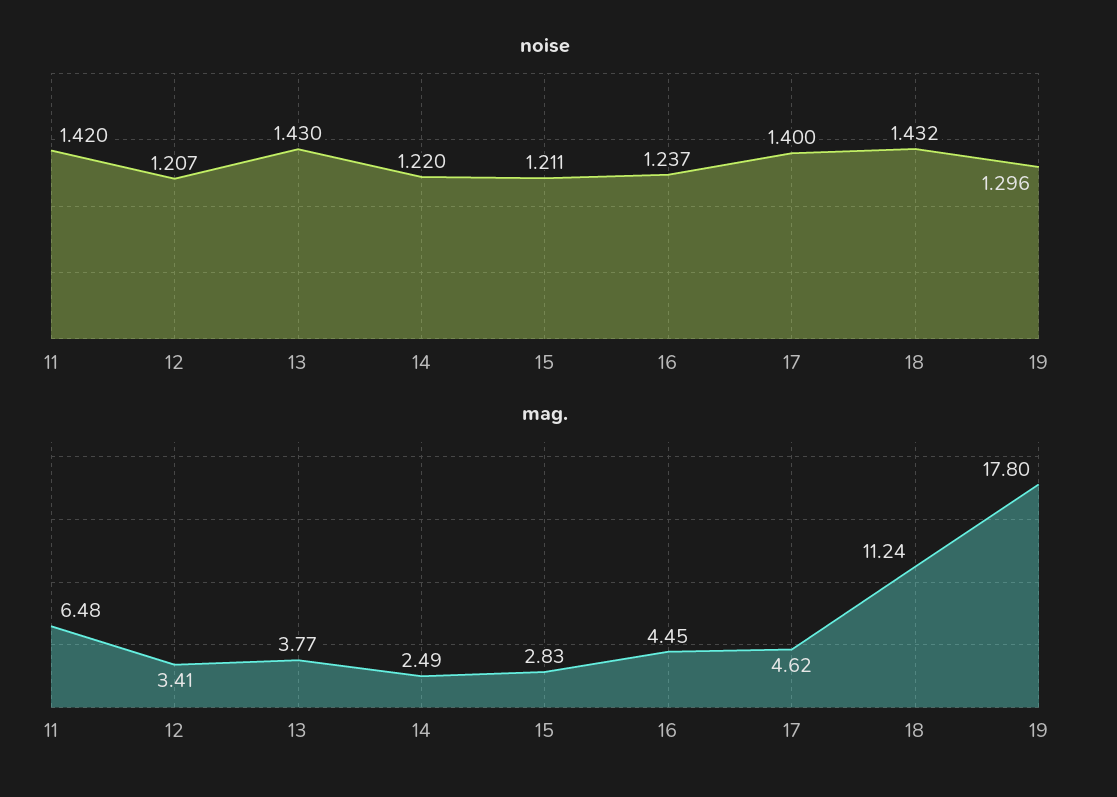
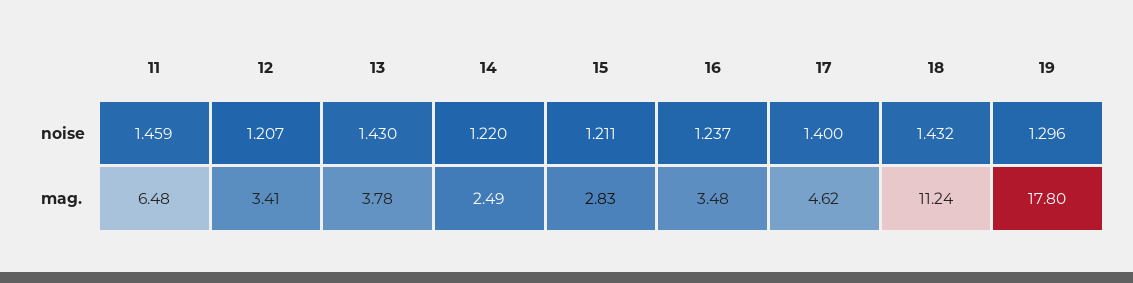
noise, 11: 1.42 -> 1.459
mag., 13: 3.77 -> 3.78
mag., 16: 4.45 -> 3.48

